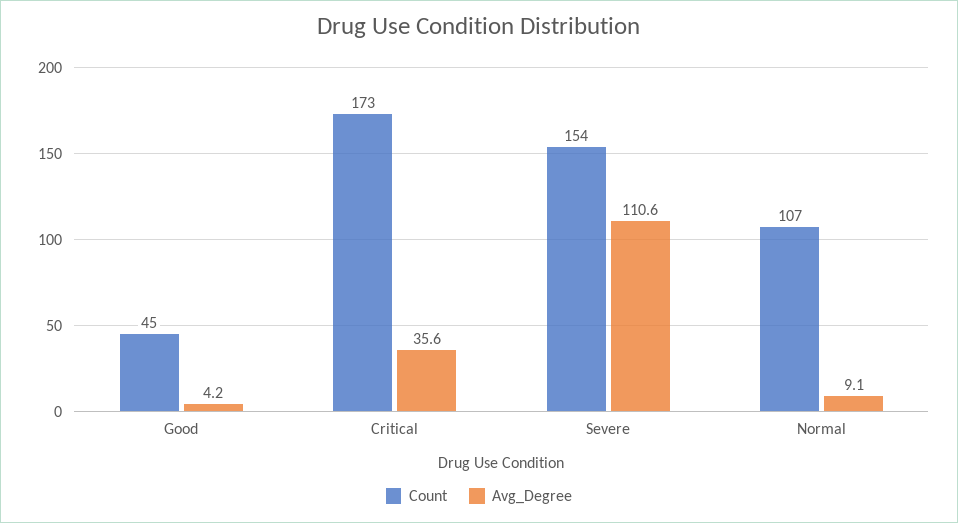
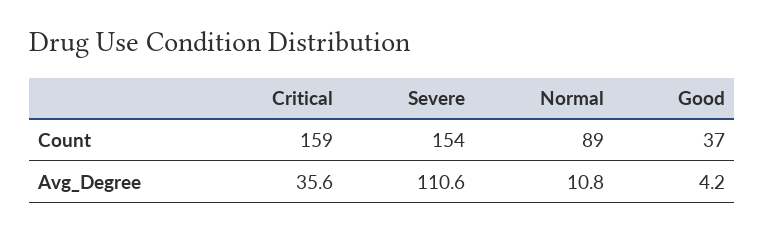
Count, Good: 45 -> 37
Count, Critical: 173 -> 159
Count, Normal: 107 -> 89
Avg_Degree, Normal: 9.1 -> 10.8

